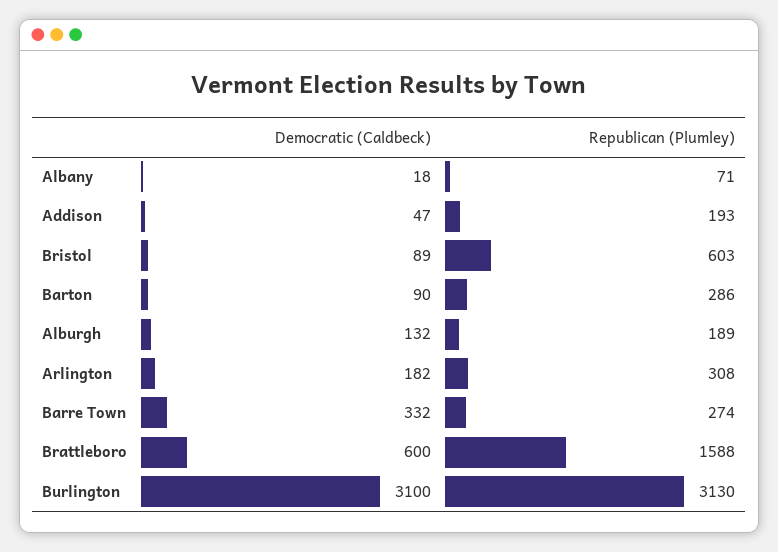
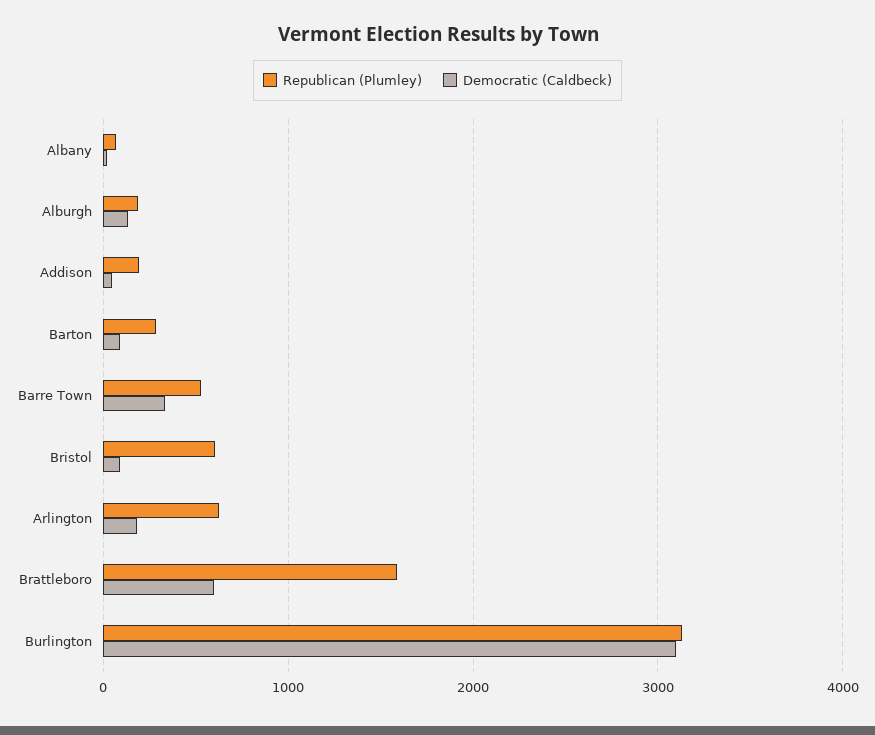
Republican (Plumley), Arlington: 308 -> 600
Republican (Plumley), Barre Town: 274 -> 500

